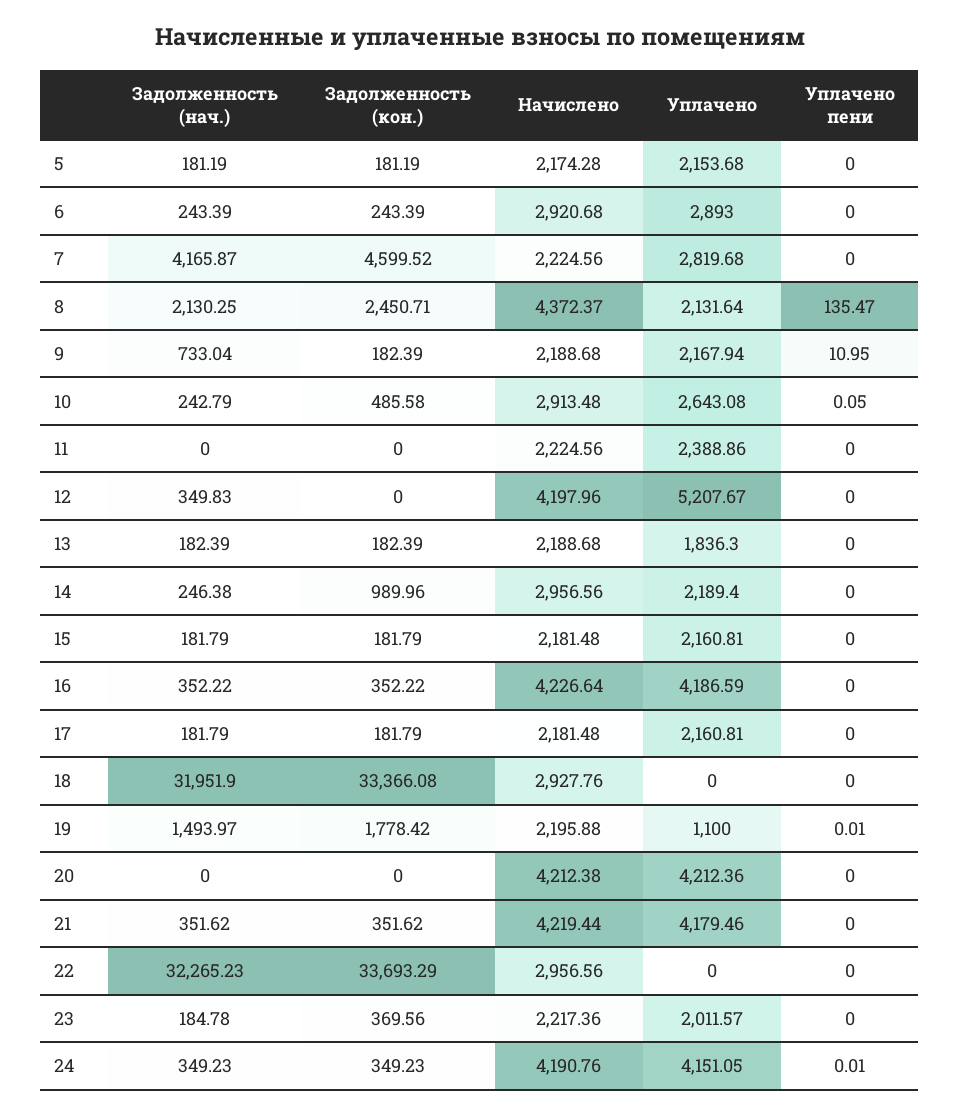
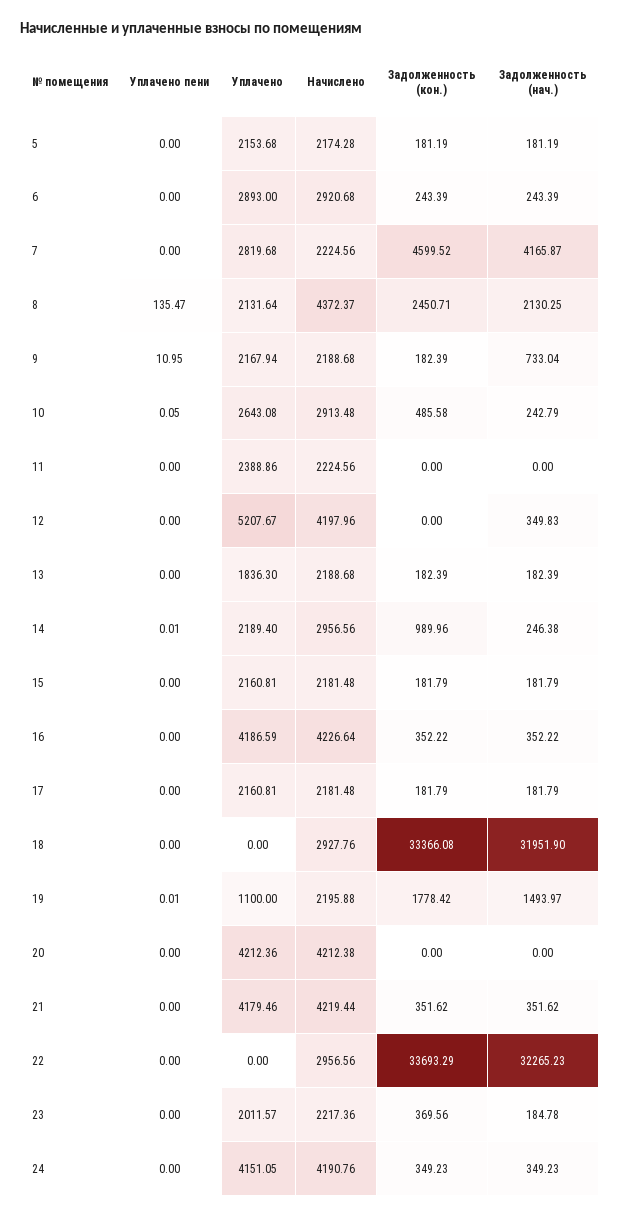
Уплачено пени, 14: 0 -> 0.01
Уплачено пени, 24: 0.01 -> 0

